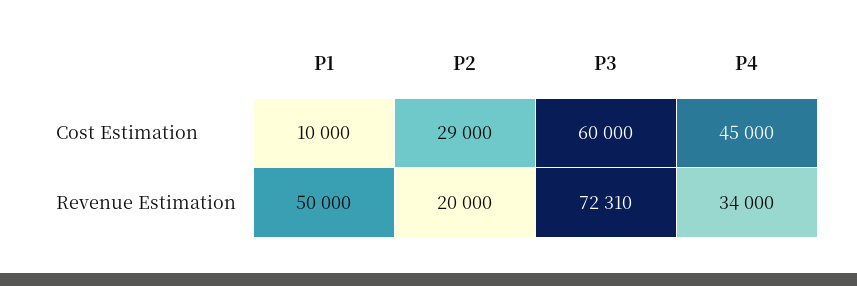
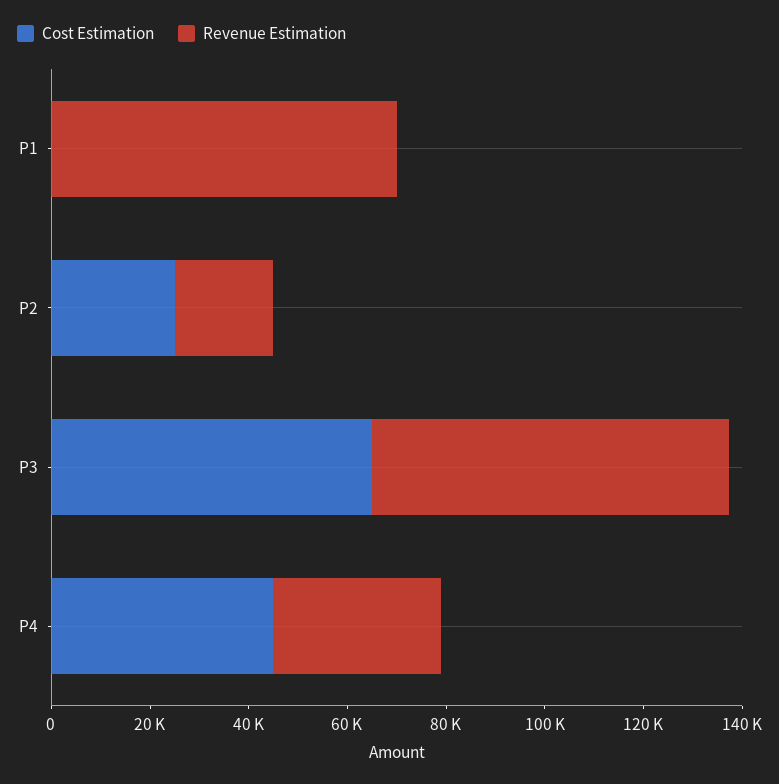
Cost Estimation, P1: 10000 -> 0
Cost Estimation, P2: 29000 -> 25000
Cost Estimation, P3: 60000 -> 65000
Revenue Estimation, P1: 50000 -> 70000

